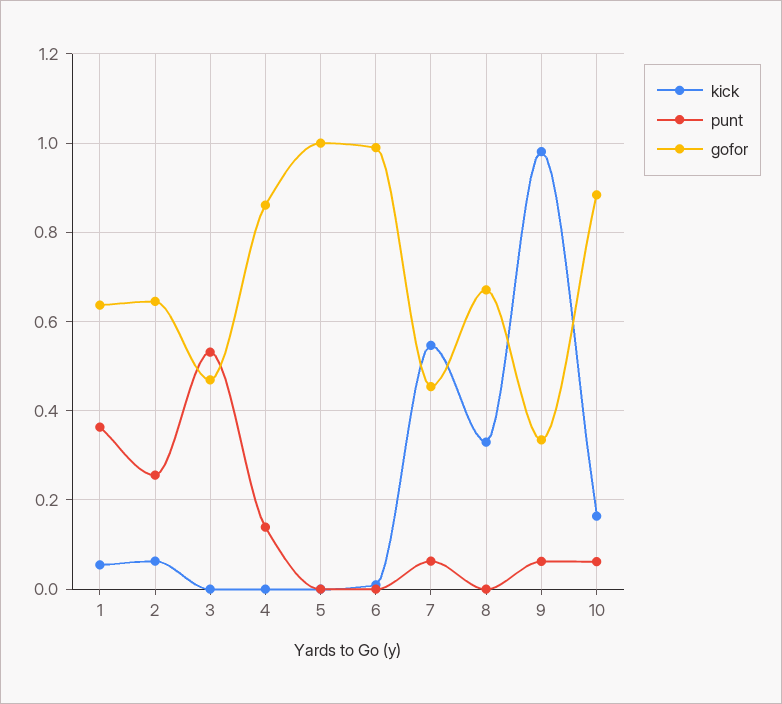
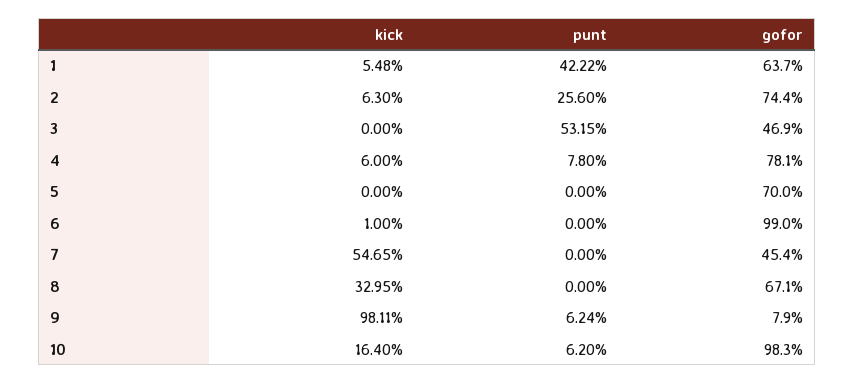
punt, 1: 0.36 -> 0.4222
gofor, 2: 0.64 -> 0.744
kick, 4: 0 -> 0.06
punt, 4: 0.14 -> 0.078
gofor, 4: 0.86 -> 0.781
gofor, 5: 1 -> 0.7
punt, 7: 0.06 -> 0
gofor, 9: 0.34 -> 0.079
gofor, 10: 0.88 -> 0.983

